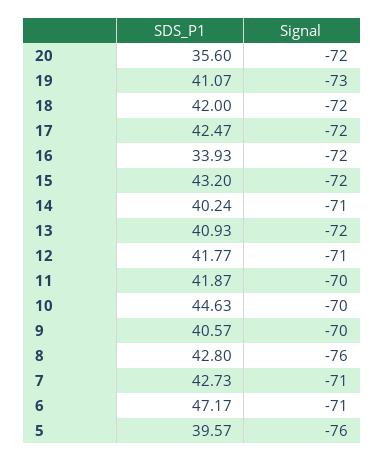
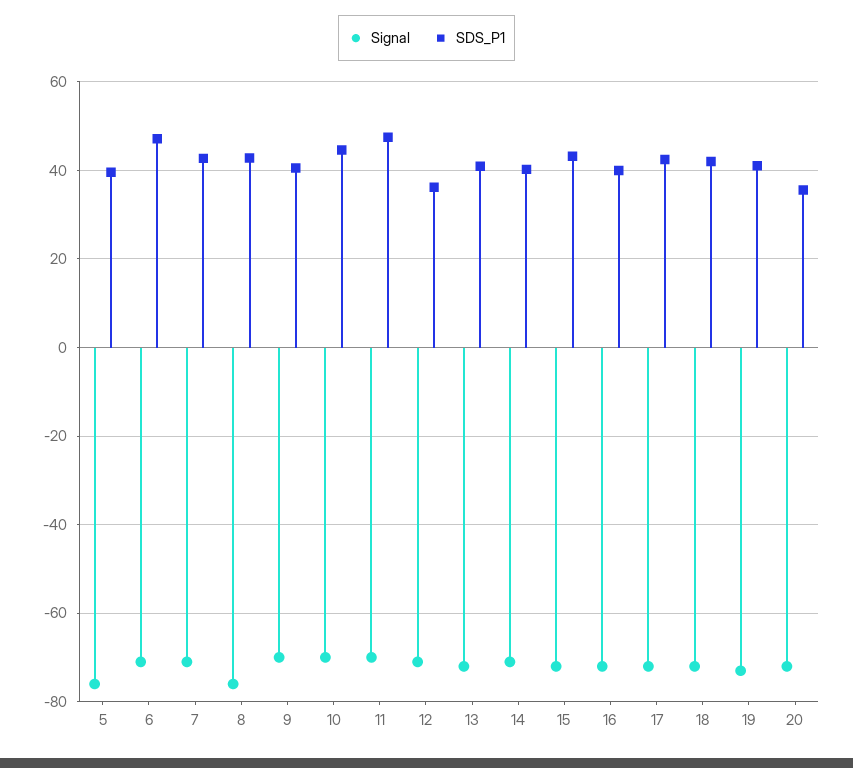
SDS_P1, 16: 33.93 -> 40
SDS_P1, 12: 41.77 -> 36
SDS_P1, 11: 41.87 -> 48

